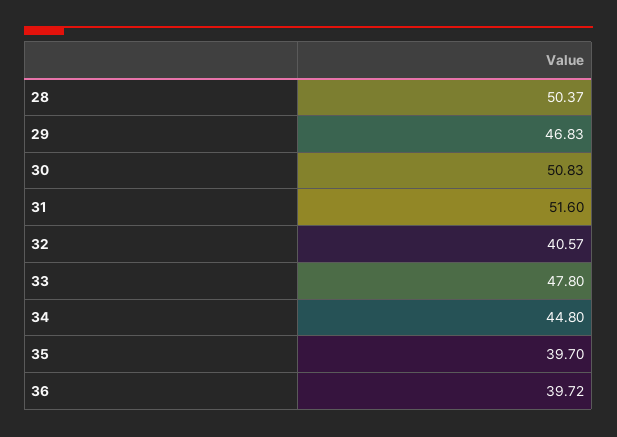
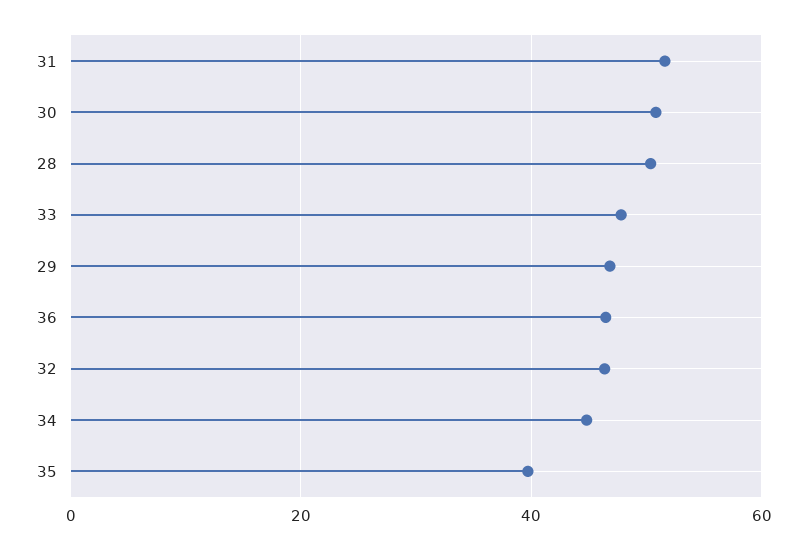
32: 40.57 -> 46
36: 39.72 -> 46

